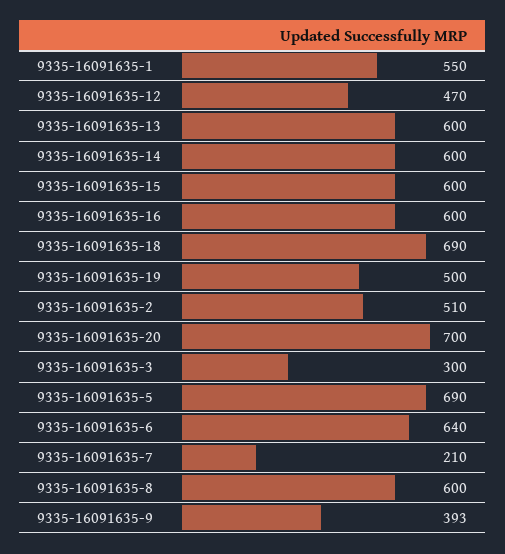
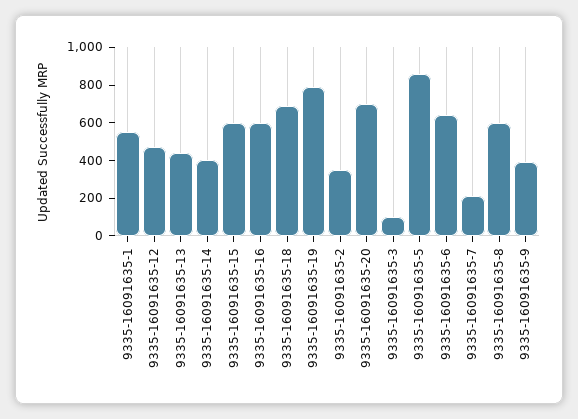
9335-16091635-13: 600 -> 450
9335-16091635-14: 600 -> 400
9335-16091635-19: 500 -> 800
9335-16091635-2: 510 -> 350
9335-16091635-3: 300 -> 100
9335-16091635-5: 690 -> 850

